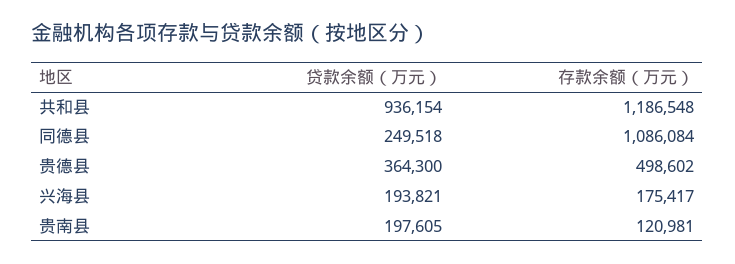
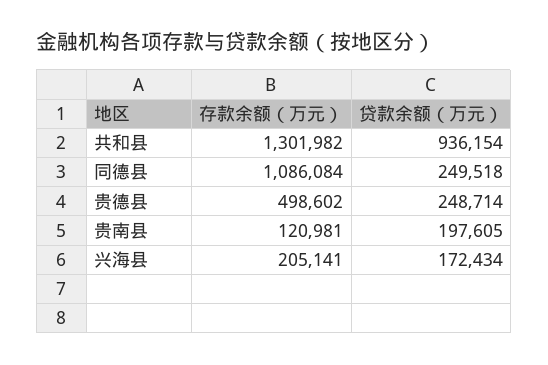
存款余额（万元）, 共和县: 1186548 -> 1301982
贷款余额（万元）, 贵德县: 364300 -> 248714
贷款余额（万元）, 兴海县: 193821 -> 172434
存款余额（万元）, 兴海县: 175417 -> 205141

